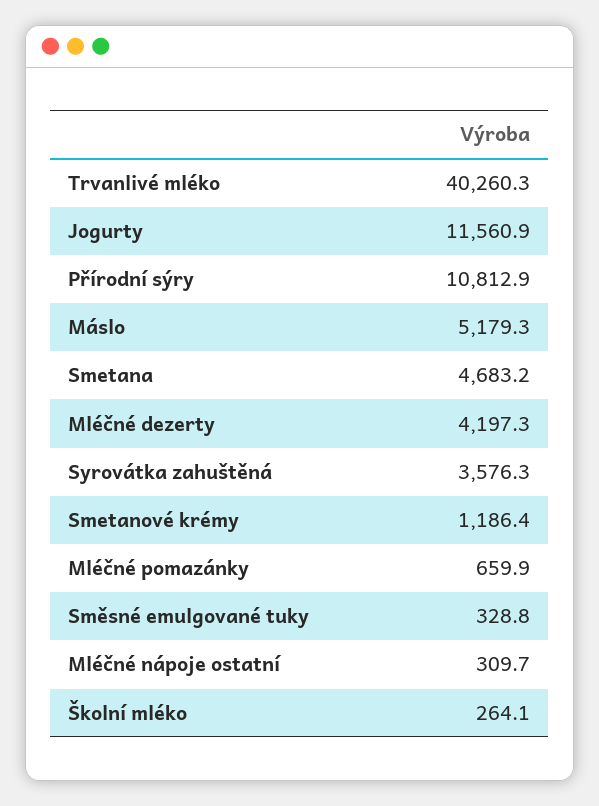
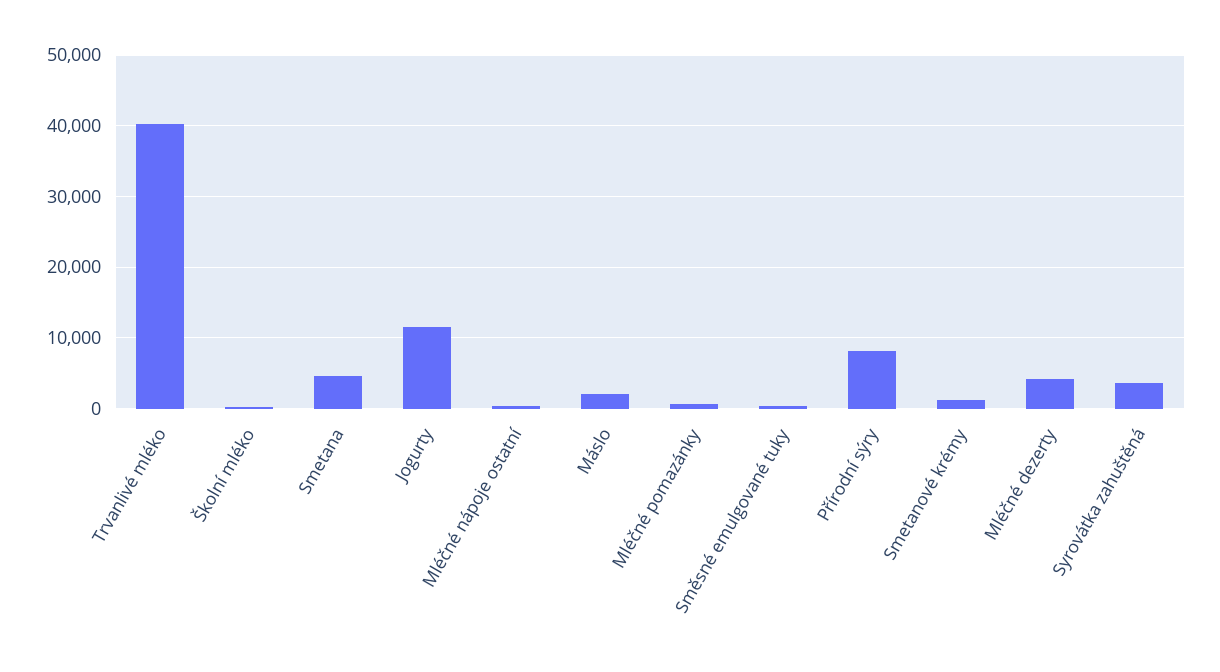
Přírodní sýry: 10812.9 -> 8000
Máslo: 5179.3 -> 2000

